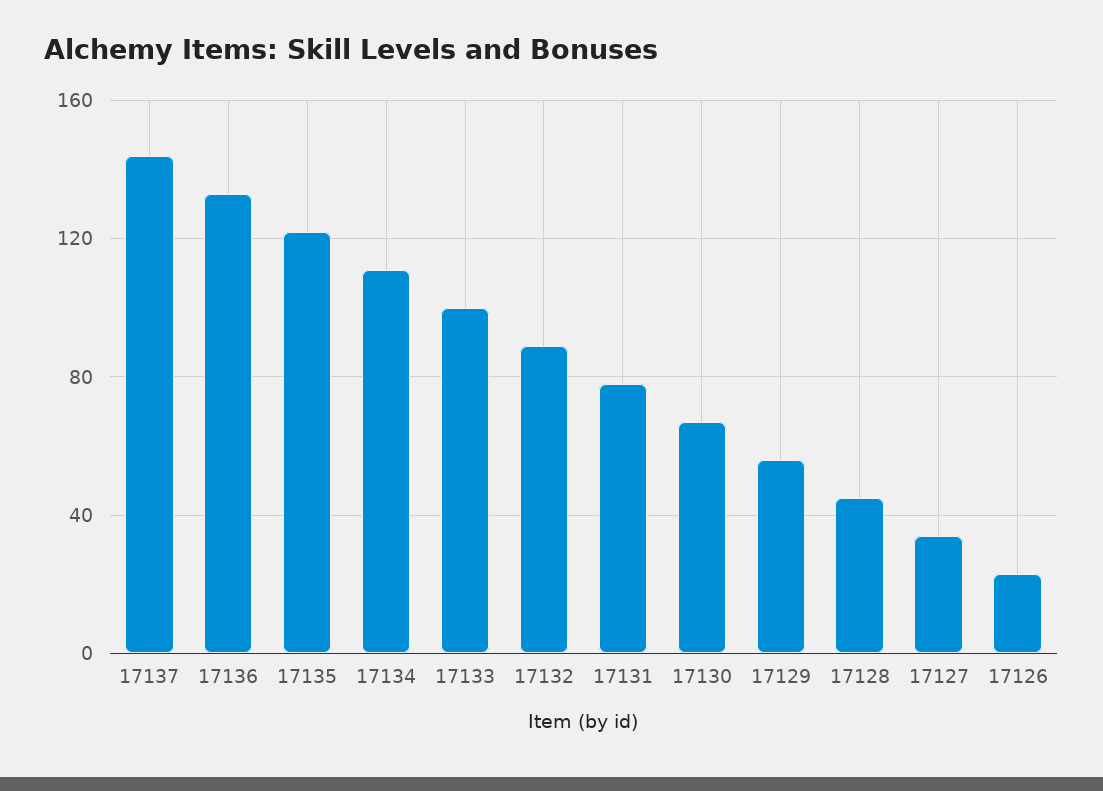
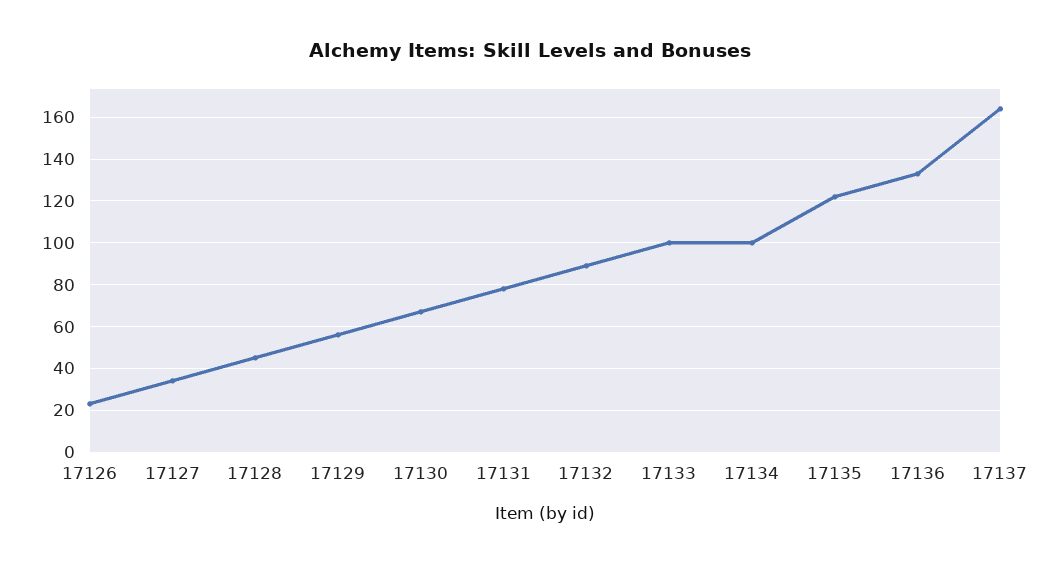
17137: 145 -> 165
17134: 110 -> 100

